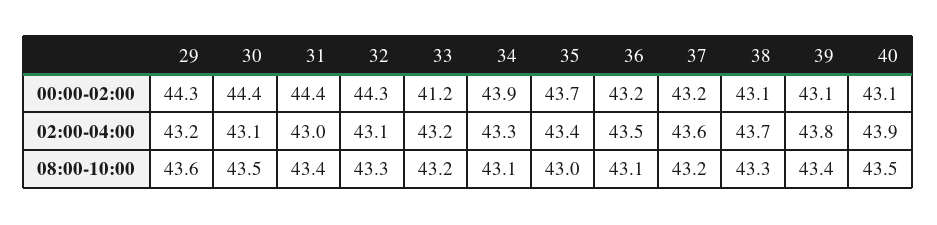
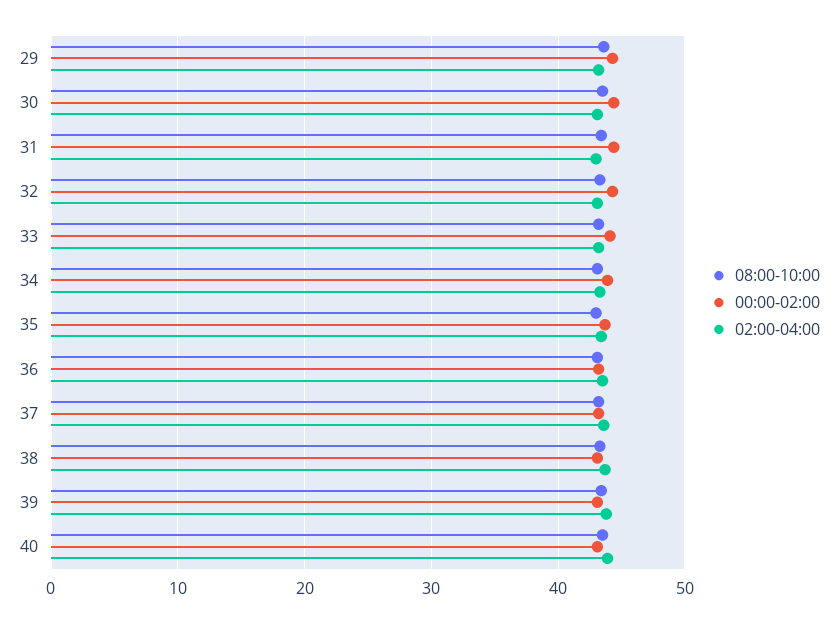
00:00-02:00, 33: 41.2 -> 44

